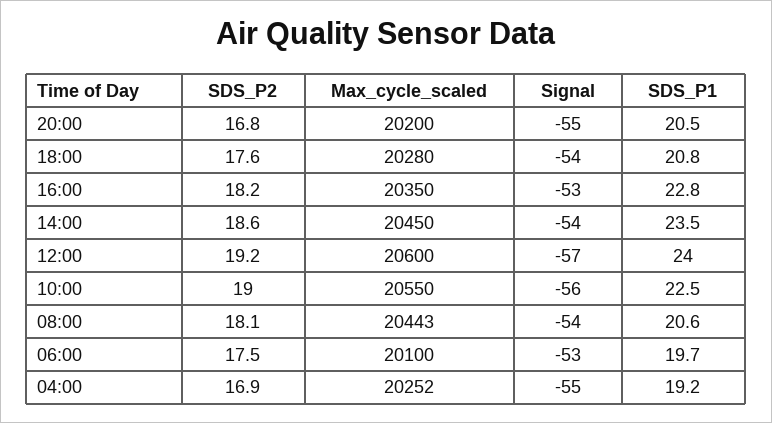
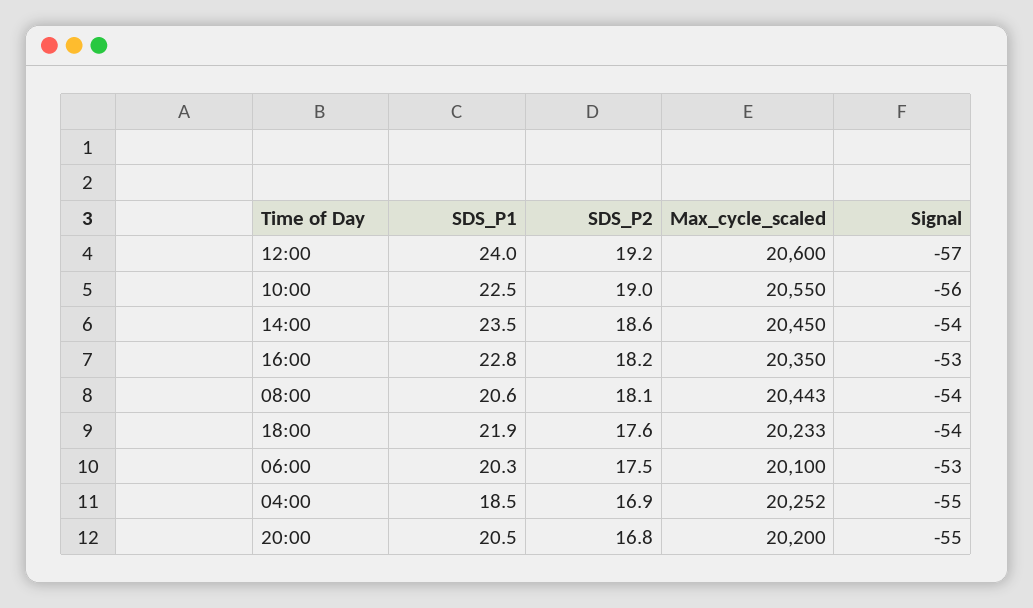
Max_cycle_scaled, 18:00: 20280 -> 20233
SDS_P1, 18:00: 20.8 -> 21.9
SDS_P1, 06:00: 19.7 -> 20.3
SDS_P1, 04:00: 19.2 -> 18.5

